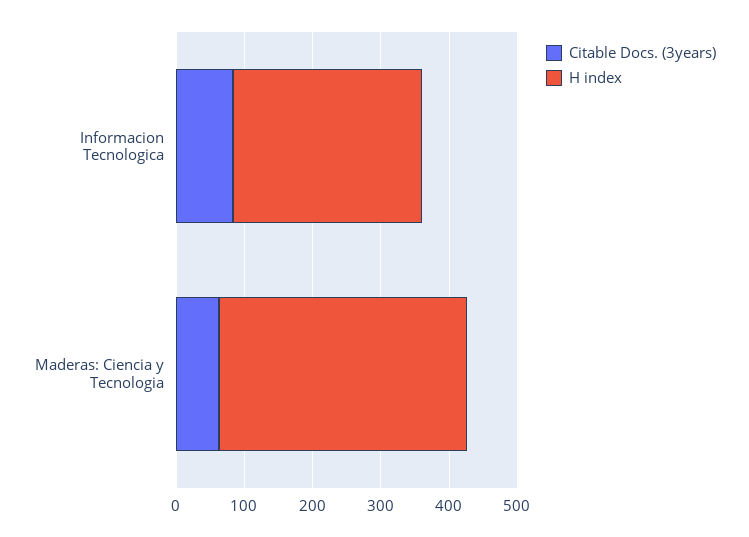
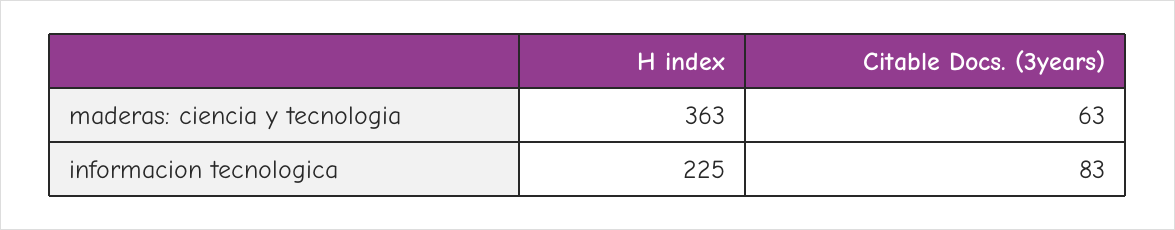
H index, Informacion Tecnologica: 280 -> 225

